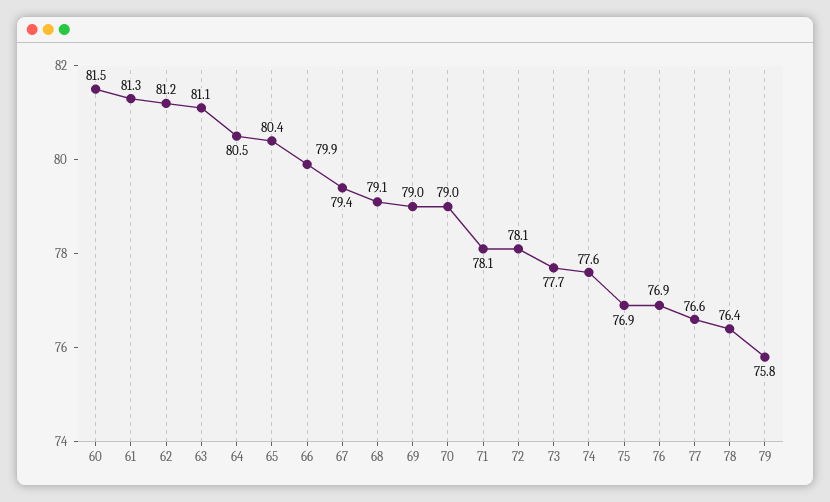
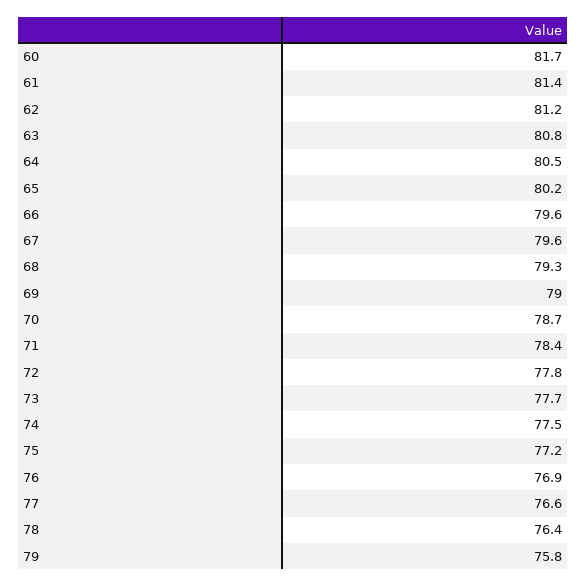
60: 81.5 -> 81.7
61: 81.3 -> 81.4
63: 81.1 -> 80.8
65: 80.4 -> 80.2
66: 79.9 -> 79.6
67: 79.4 -> 79.6
68: 79.1 -> 79.3
70: 79 -> 78.7
71: 78.1 -> 78.4
72: 78.1 -> 77.8
74: 77.6 -> 77.5
75: 76.9 -> 77.2

